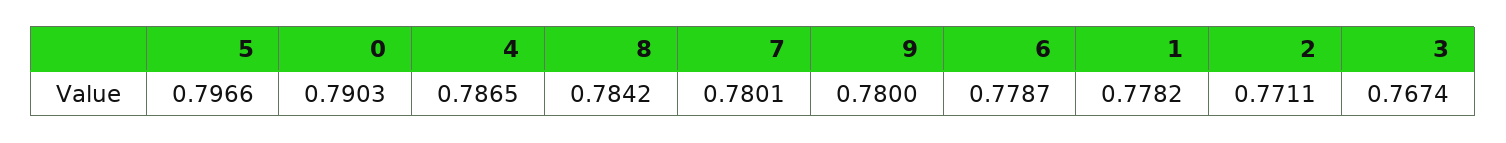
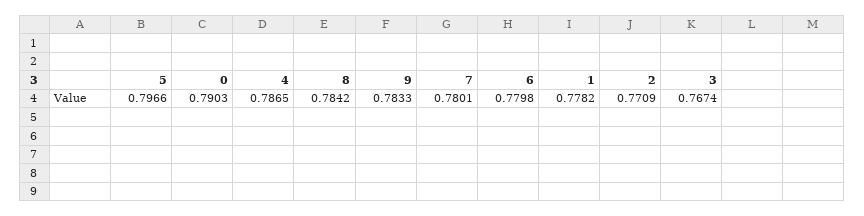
9: 0.78 -> 0.7833
6: 0.7787 -> 0.7798
2: 0.7711 -> 0.7709

